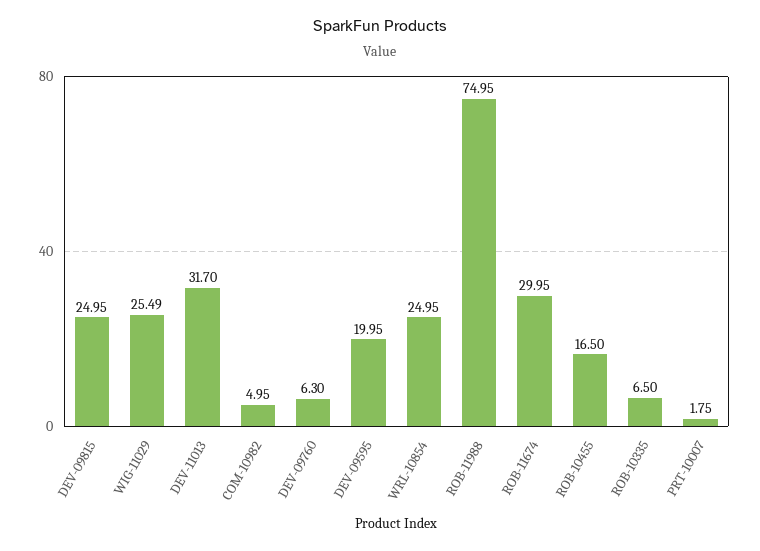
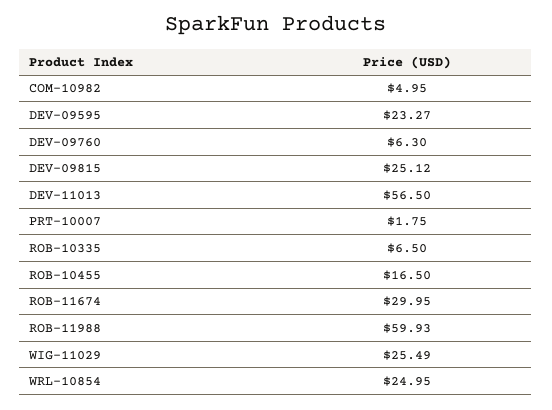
DEV-09815: 24.95 -> 25.12
DEV-11013: 31.7 -> 56.5
DEV-09595: 19.95 -> 23.27
ROB-11988: 74.95 -> 59.93

